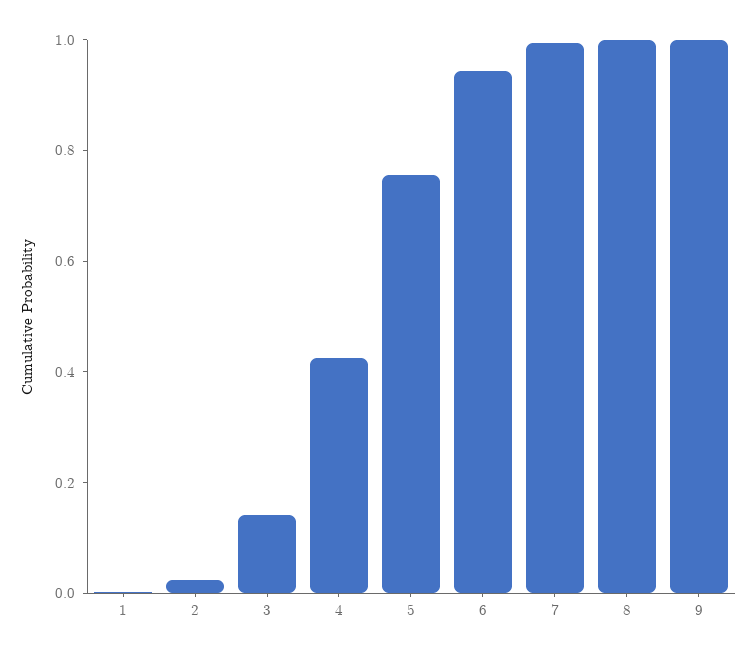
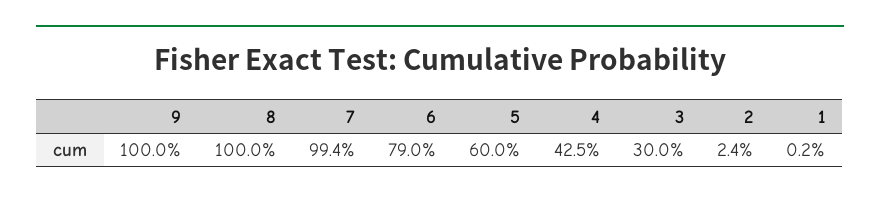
3: 0.15 -> 0.3
5: 0.75 -> 0.6
6: 0.95 -> 0.79

